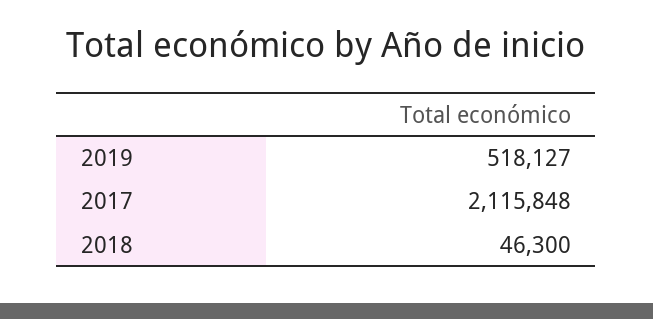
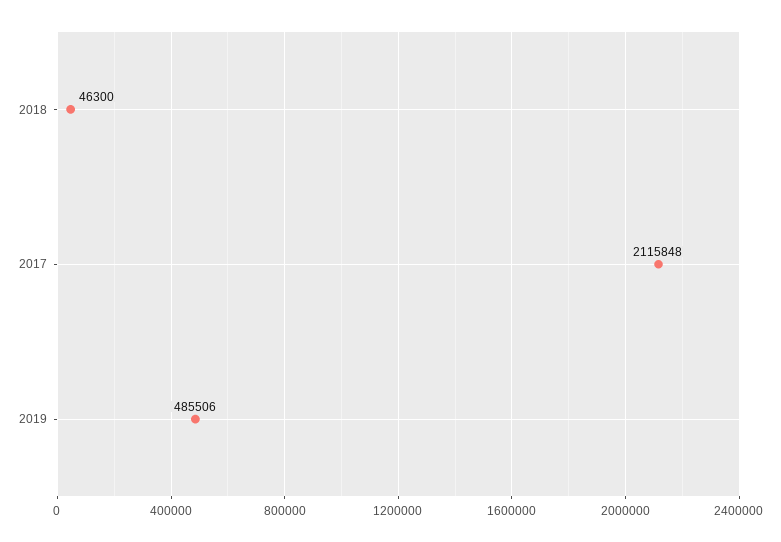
2019: 518127 -> 485506

